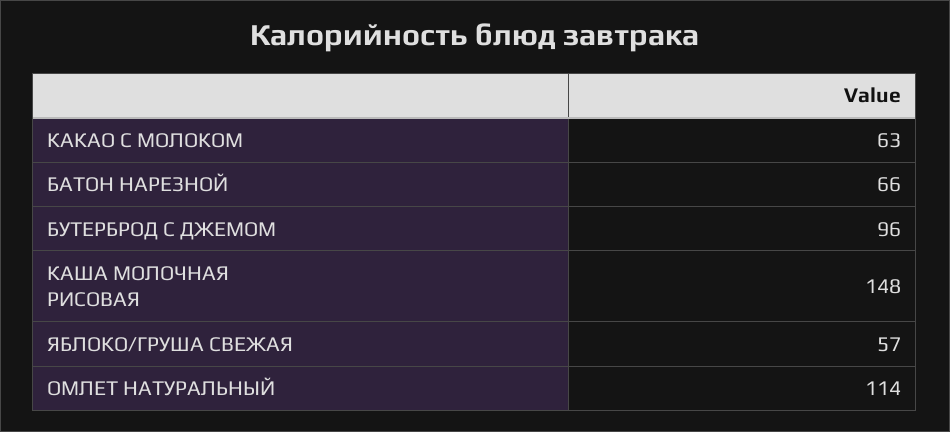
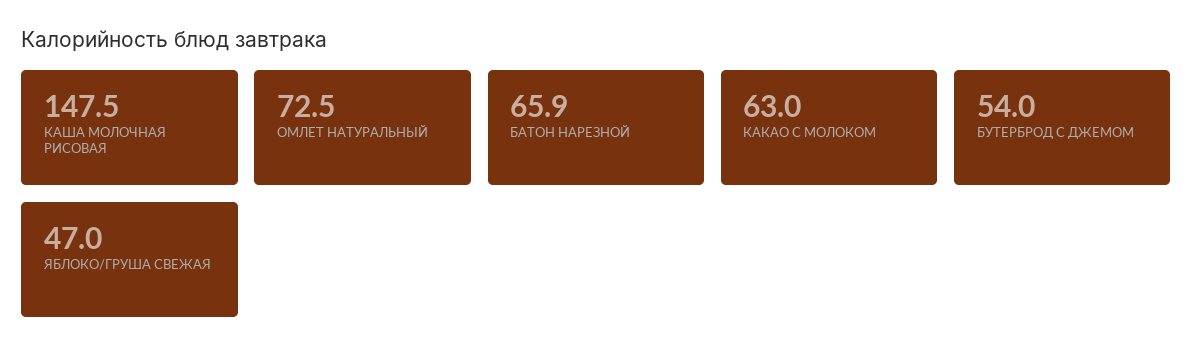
БУТЕРБРОД С ДЖЕМОМ: 96 -> 54
ЯБЛОКО/ГРУША СВЕЖАЯ: 57 -> 47
ОМЛЕТ НАТУРАЛЬНЫЙ: 114 -> 72.5

